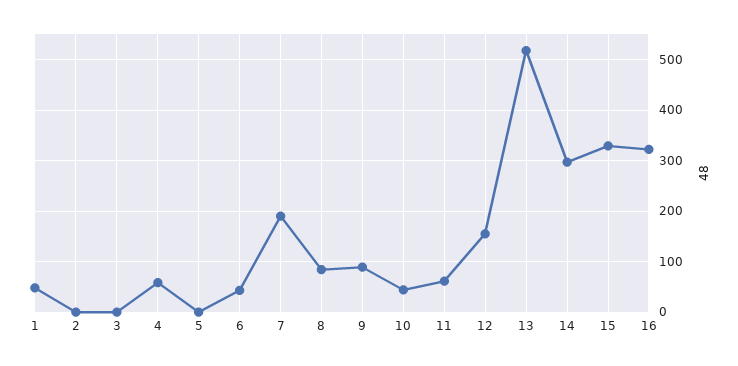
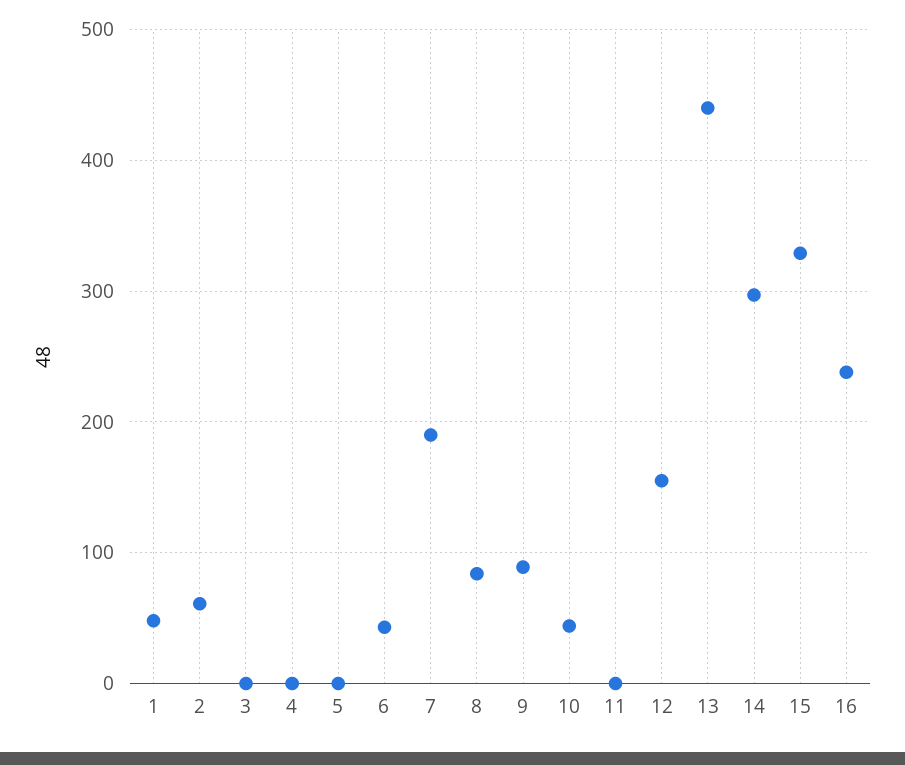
2: 0 -> 60
4: 60 -> 0
11: 60 -> 0
13: 520 -> 440
16: 320 -> 240

